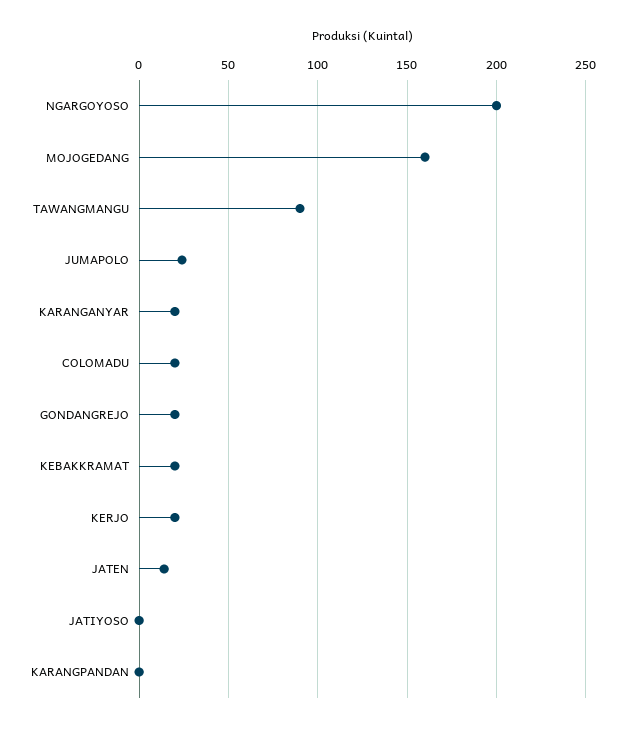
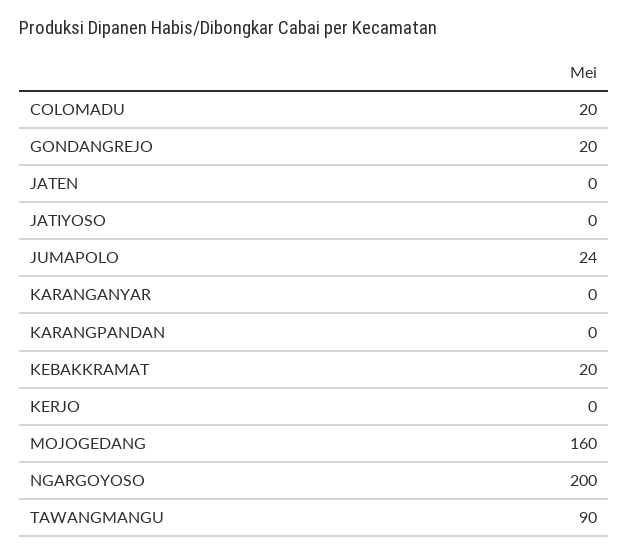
KARANGANYAR: 20 -> 0
KERJO: 20 -> 0
JATEN: 15 -> 0

